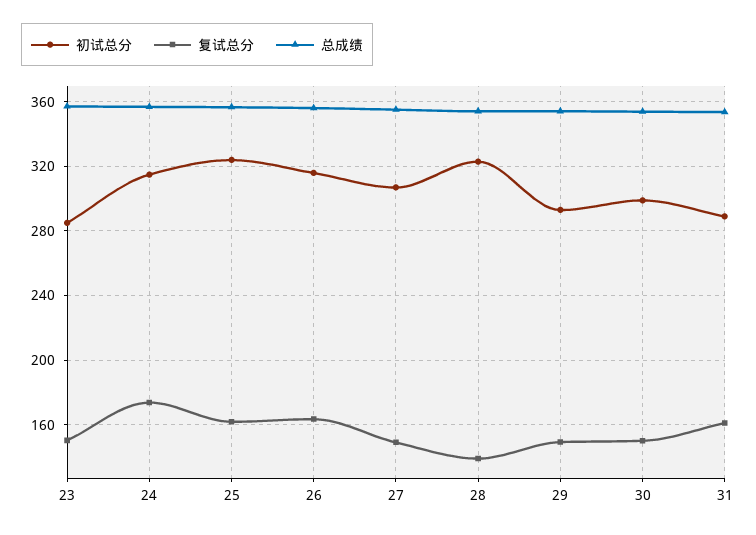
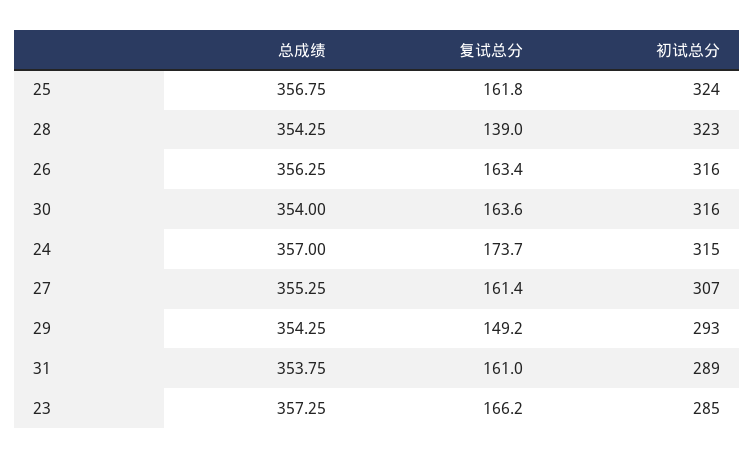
复试总分, 23: 150 -> 166.2
复试总分, 27: 150 -> 161.4
初试总分, 30: 300 -> 316
复试总分, 30: 150 -> 163.6

